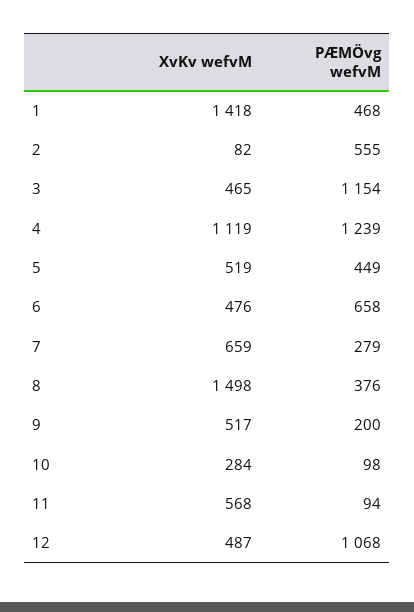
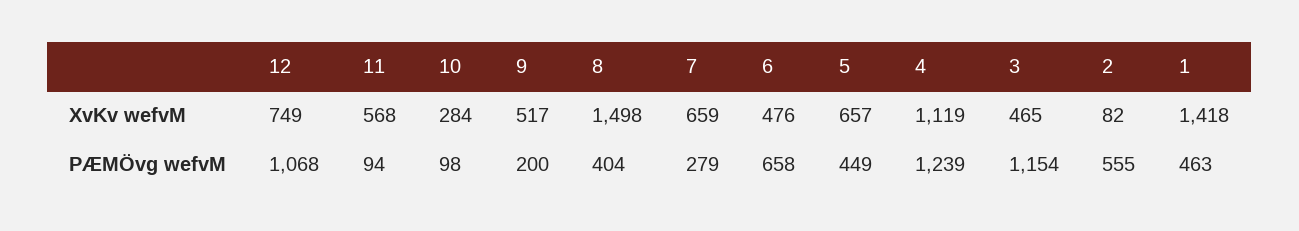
PÆMÖvg wefvM, 1: 468 -> 463
XvKv wefvM, 5: 519 -> 657
PÆMÖvg wefvM, 8: 376 -> 404
XvKv wefvM, 12: 487 -> 749

